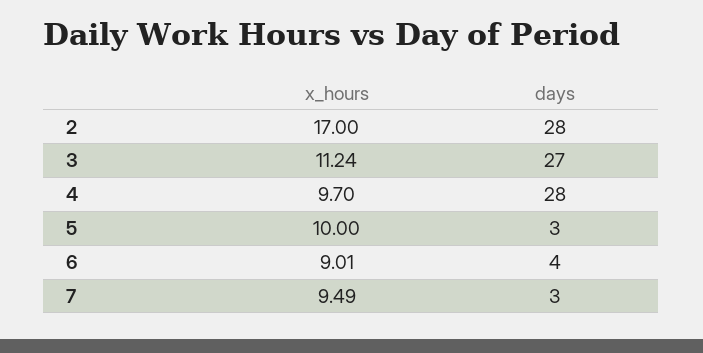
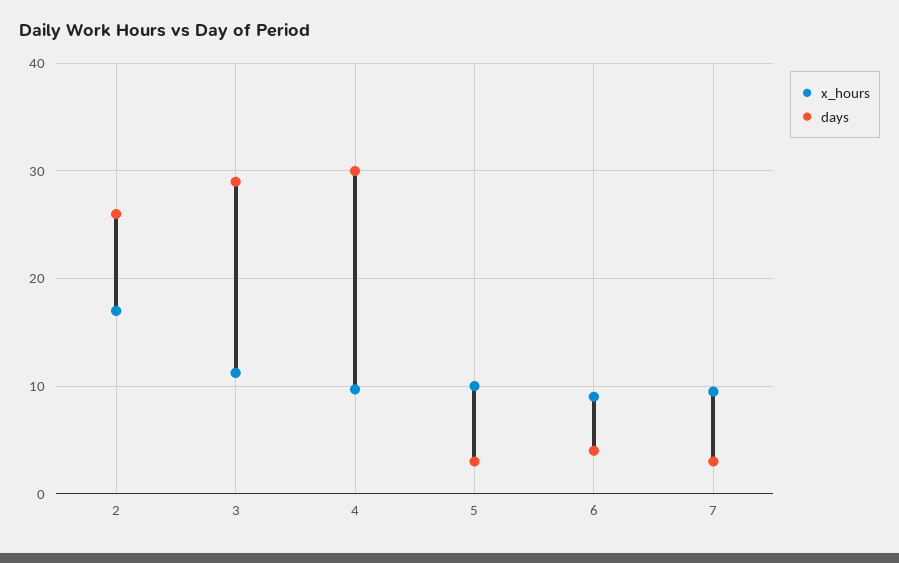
days, 2: 28 -> 26
days, 3: 27 -> 29
days, 4: 28 -> 30

